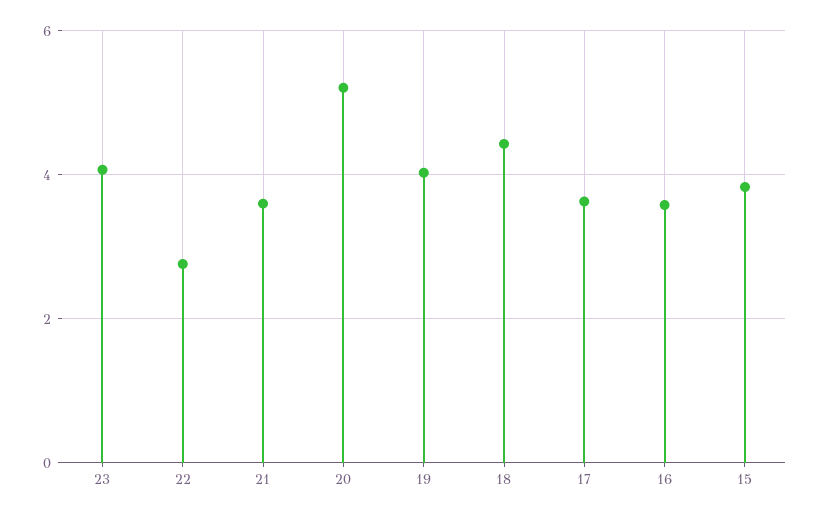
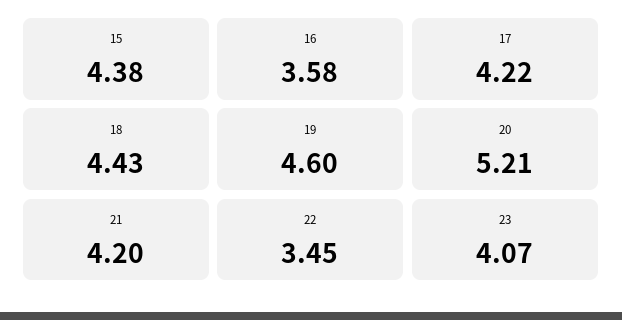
22: 2.8 -> 3.45
21: 3.6 -> 4.2
19: 4 -> 4.6
17: 3.6 -> 4.22
15: 3.8 -> 4.38

